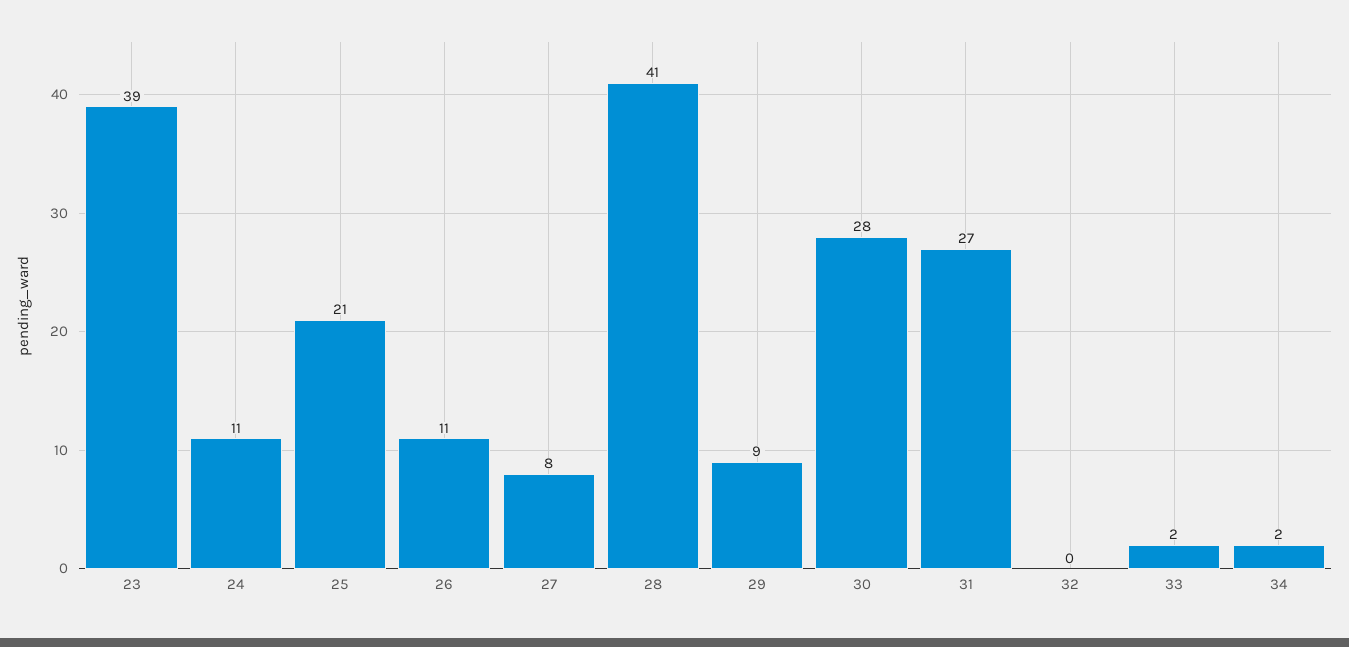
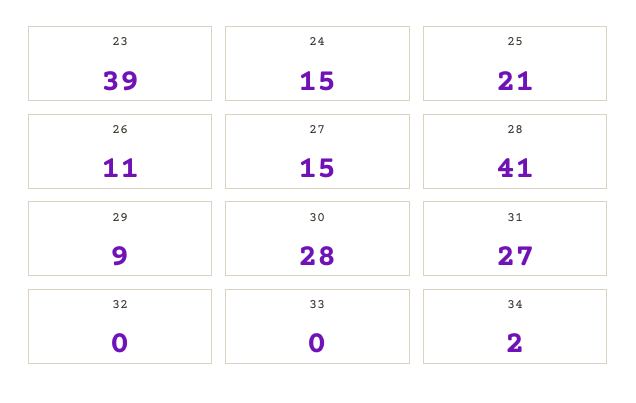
24: 11 -> 15
27: 8 -> 15
33: 2 -> 0

